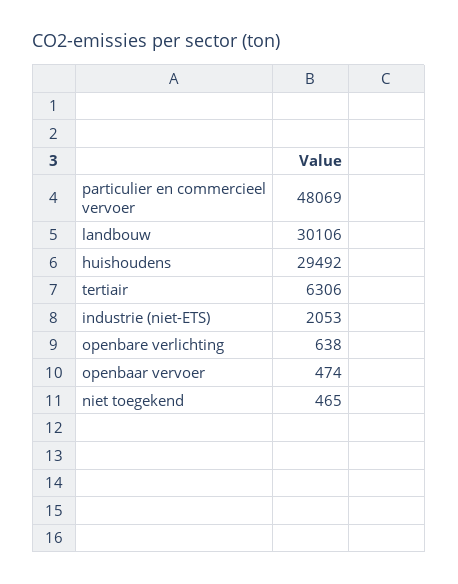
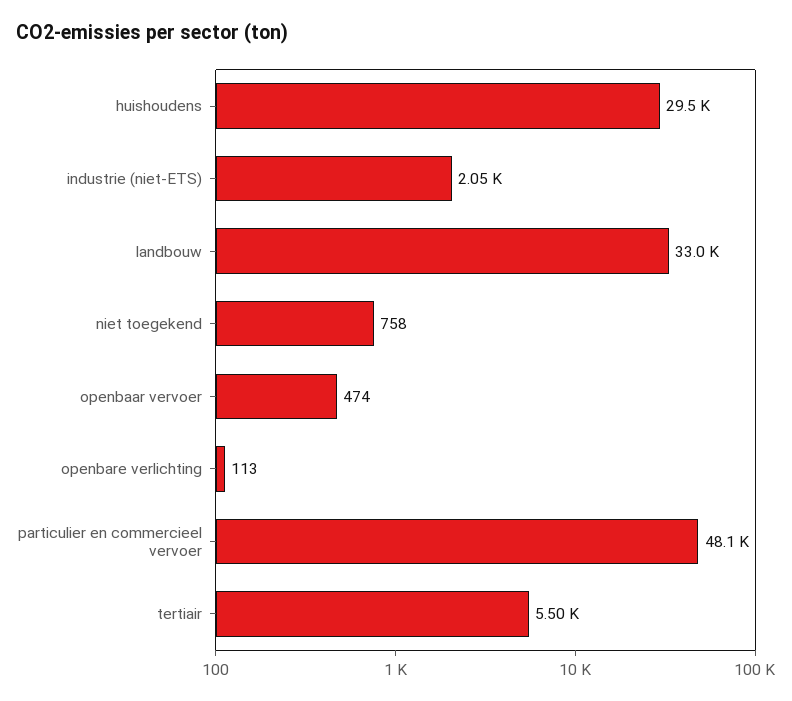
landbouw: 30106 -> 33000
tertiair: 6306 -> 5500
openbare verlichting: 638 -> 113
niet toegekend: 465 -> 758

